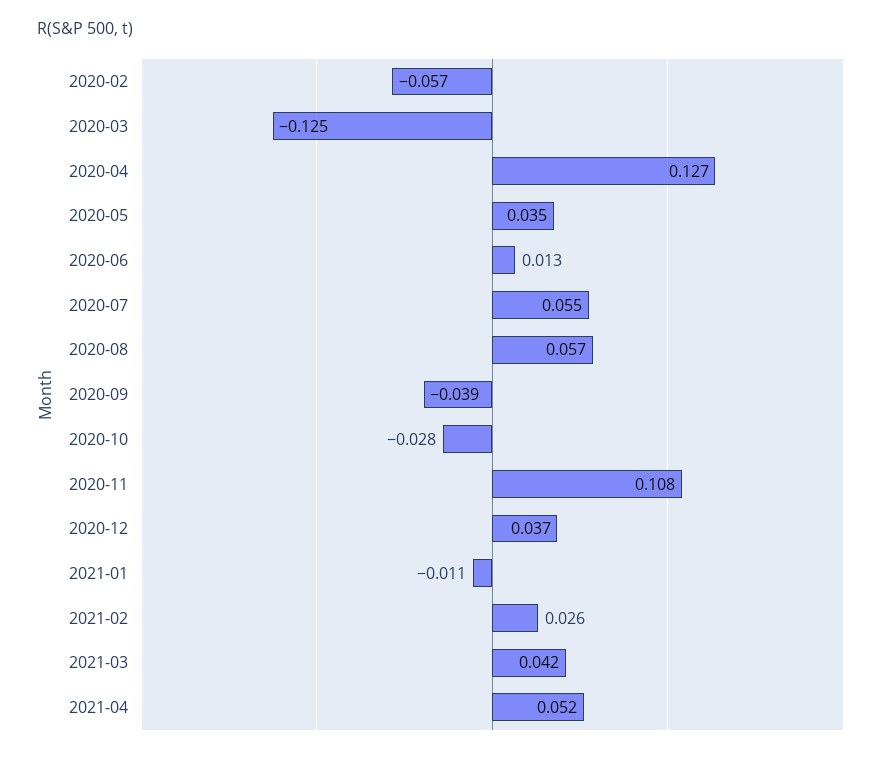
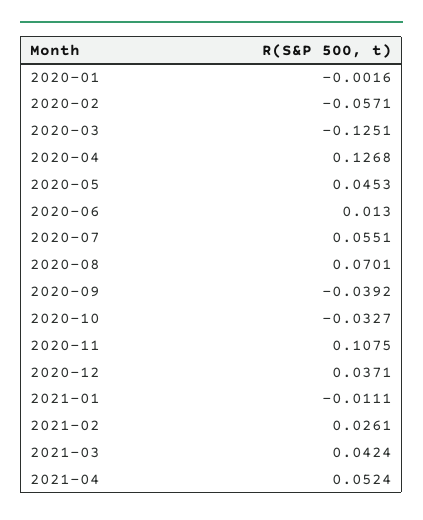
2020-05: 0.035 -> 0.0453
2020-08: 0.057 -> 0.0701
2020-10: -0.028 -> -0.0327
2020-01: none -> -0.0016

